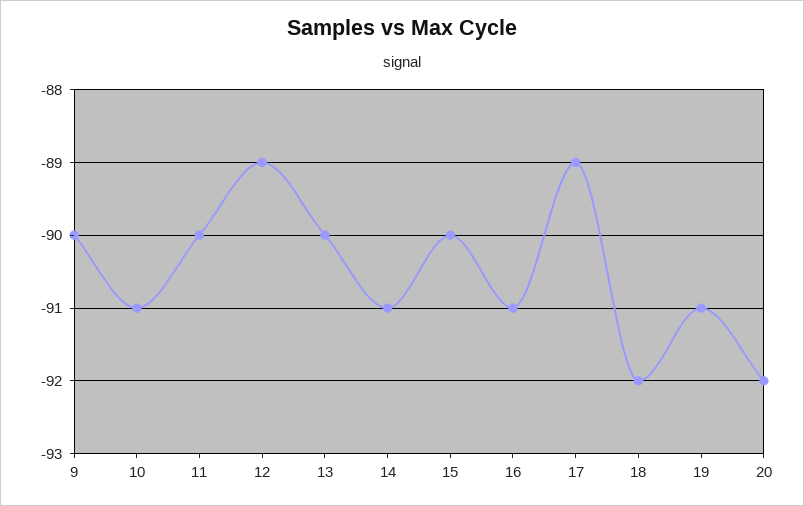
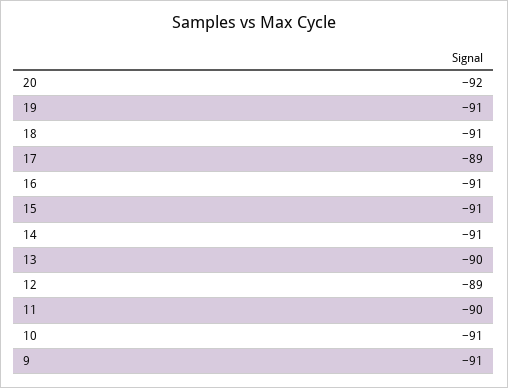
9: -90 -> -91
15: -90 -> -91
18: -92 -> -91

